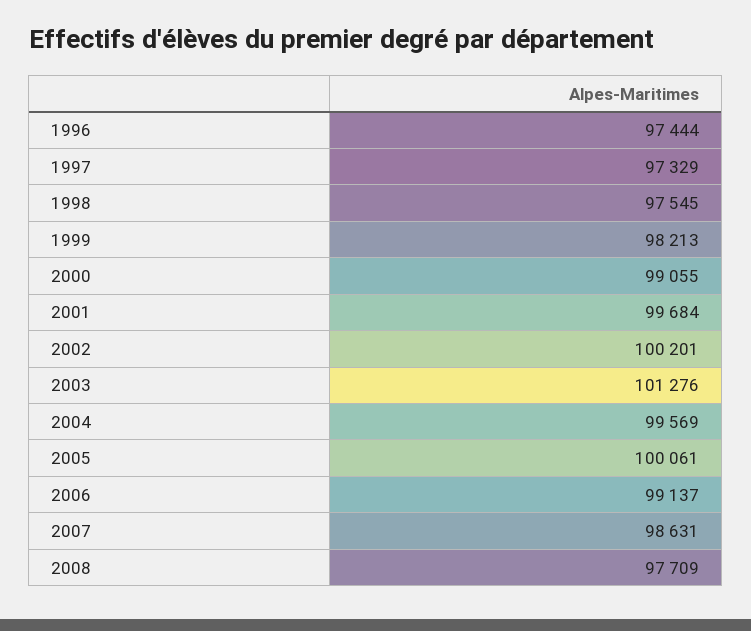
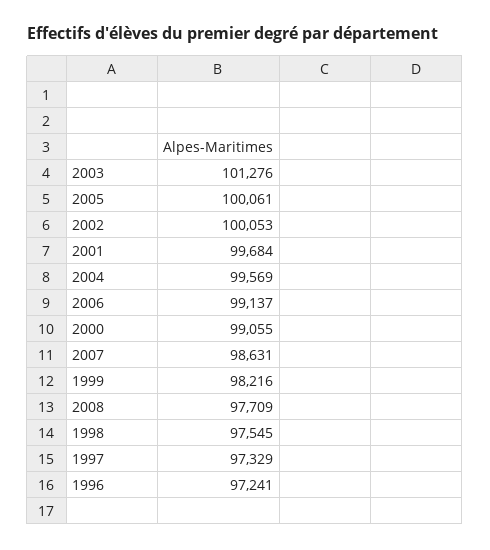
1996: 97444 -> 97241
1999: 98213 -> 98216
2002: 100201 -> 100053

